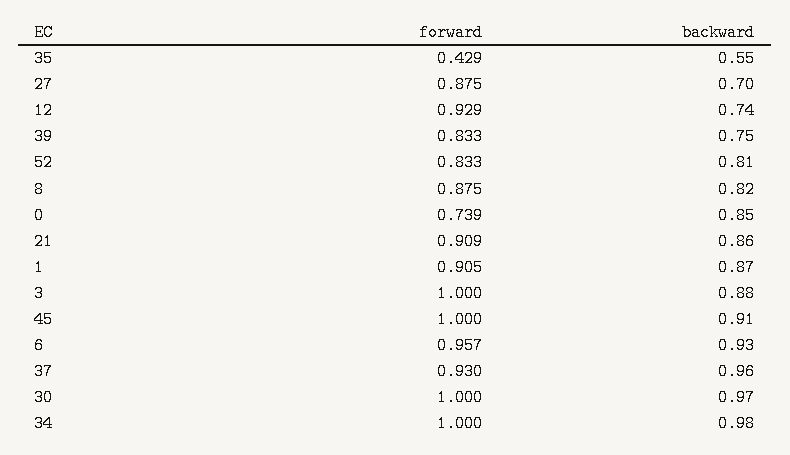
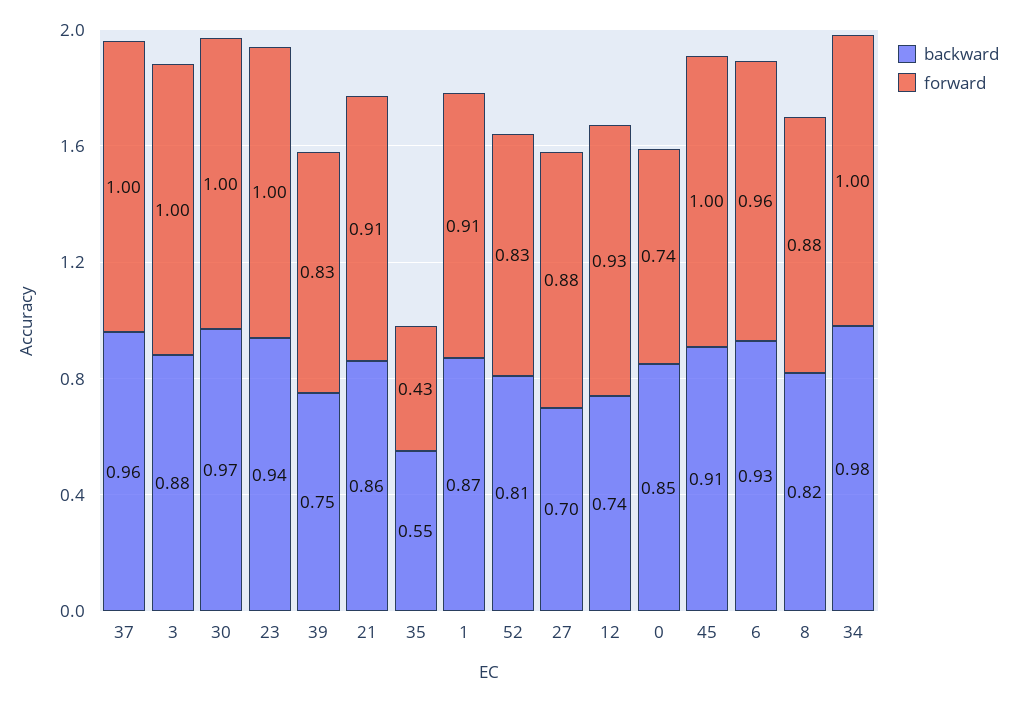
forward, 37: 0.93 -> 1
backward, 23: none -> 0.94
forward, 23: none -> 1

